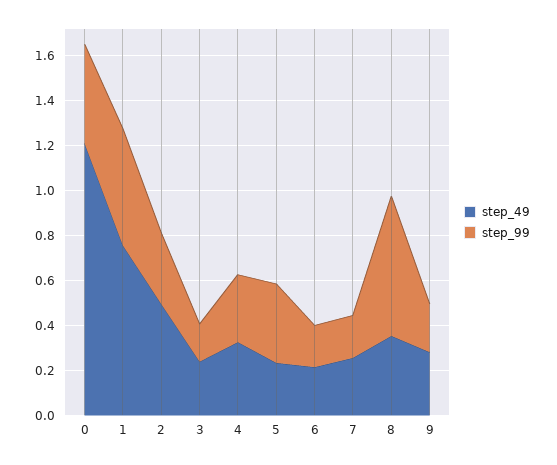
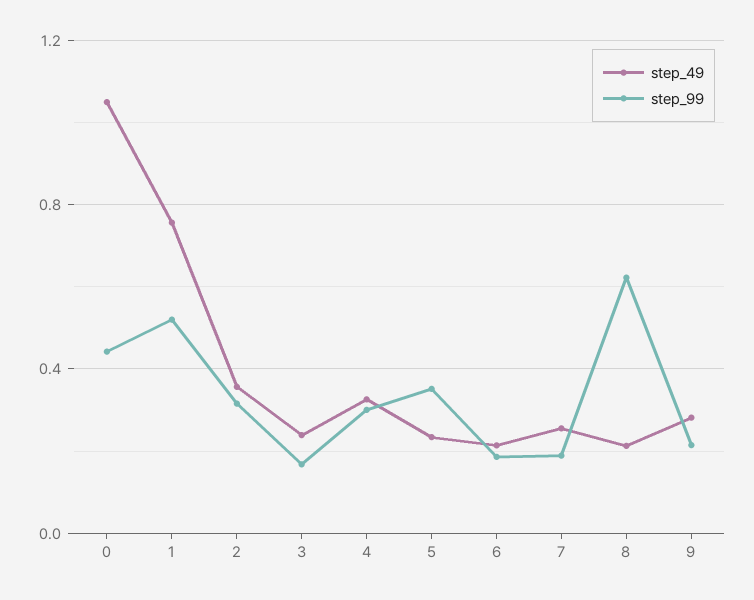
step_49, 0: 1.2 -> 1.05
step_49, 2: 0.5 -> 0.35
step_49, 8: 0.35 -> 0.2

